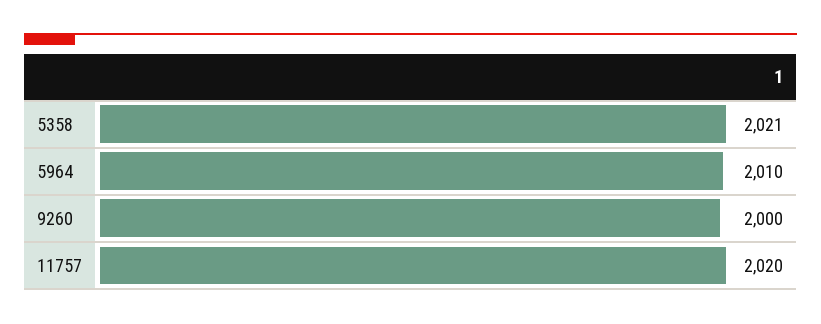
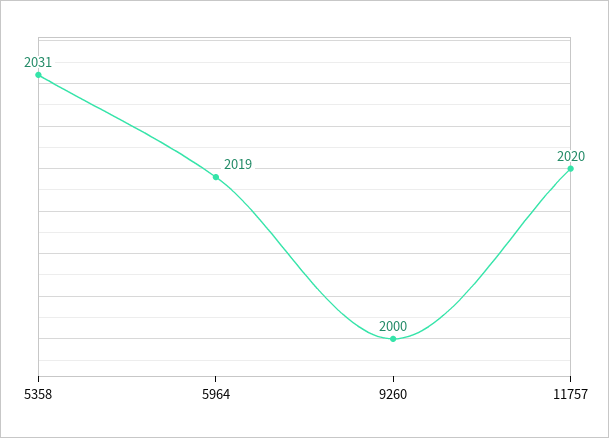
5358: 2021 -> 2031
5964: 2010 -> 2019

